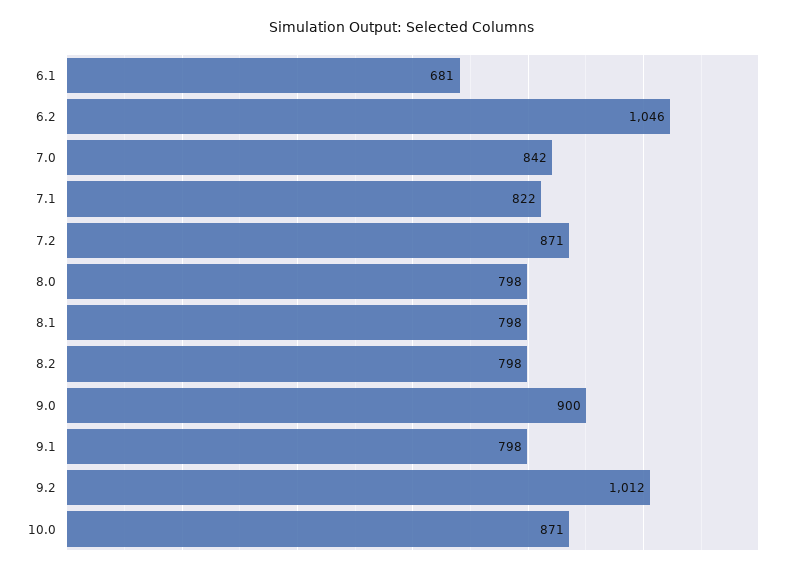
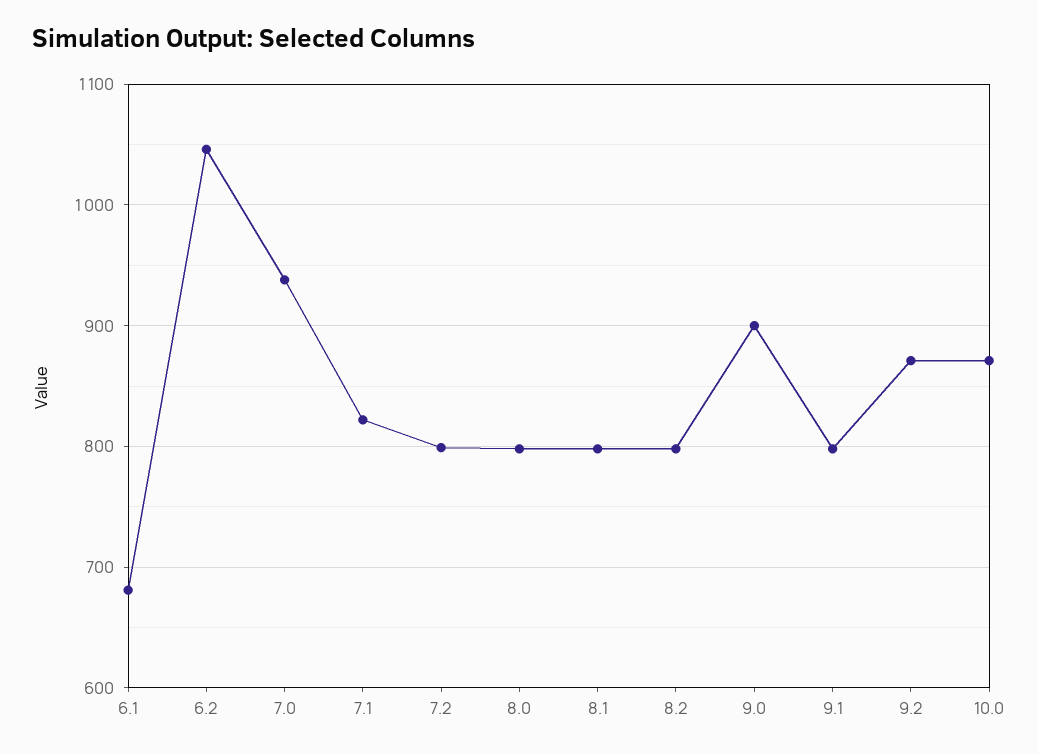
7.0: 842 -> 940
7.2: 871 -> 800
9.2: 1012 -> 870

